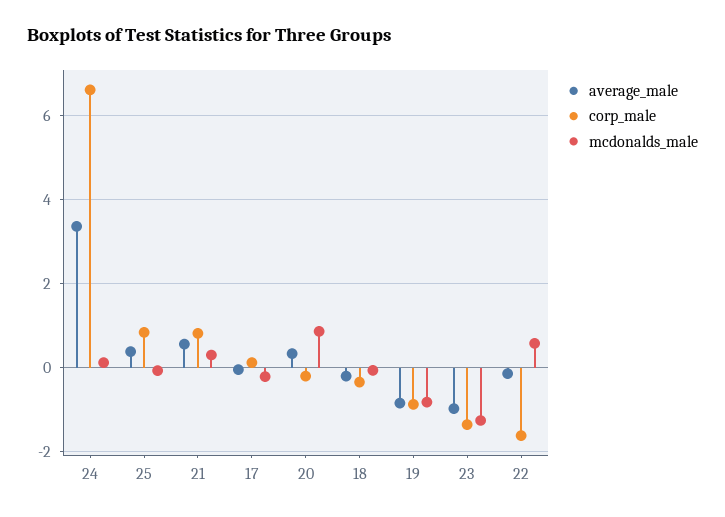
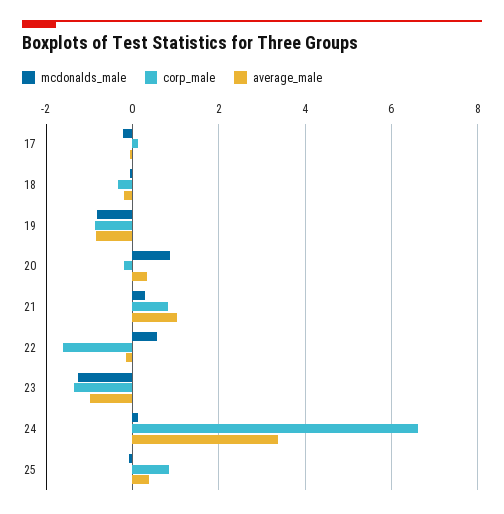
average_male, 21: 0.6 -> 1

